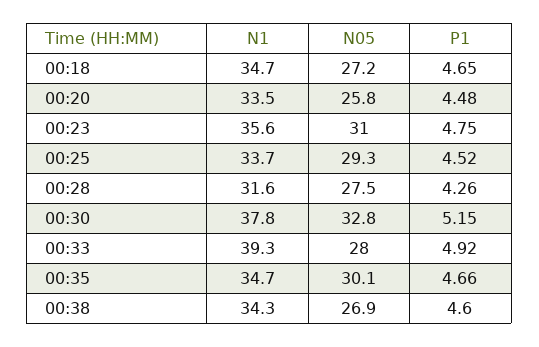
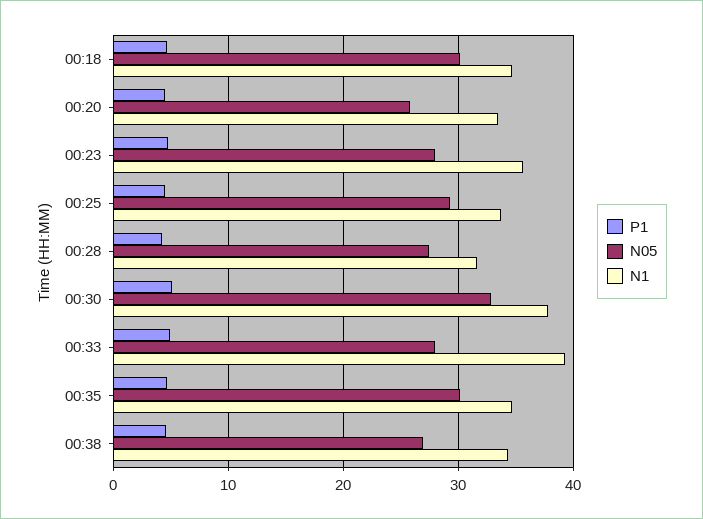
N05, 00:18: 27.2 -> 30
N05, 00:23: 31 -> 28

